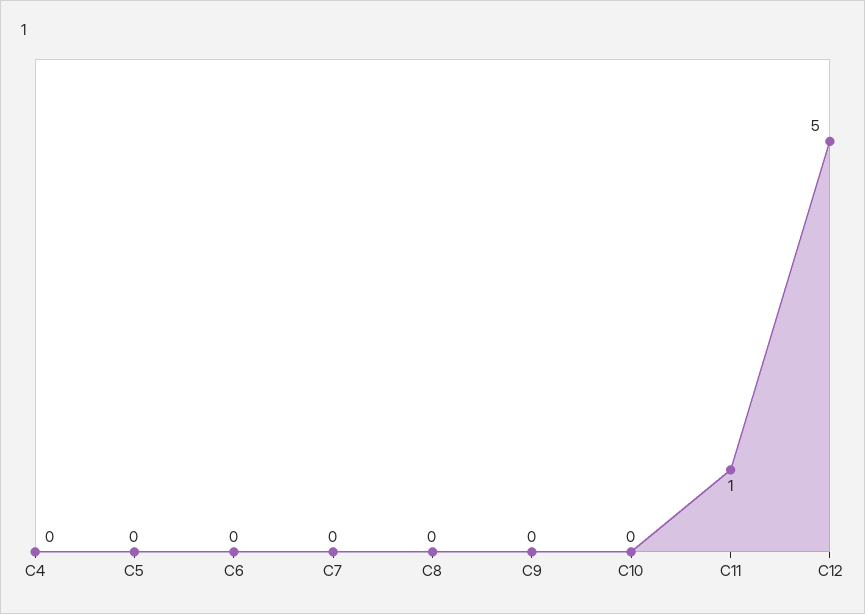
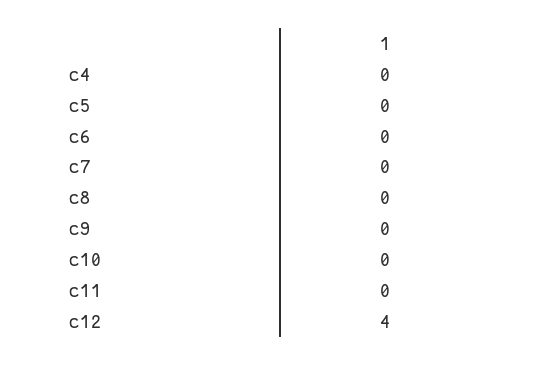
C11: 1 -> 0
C12: 5 -> 4

